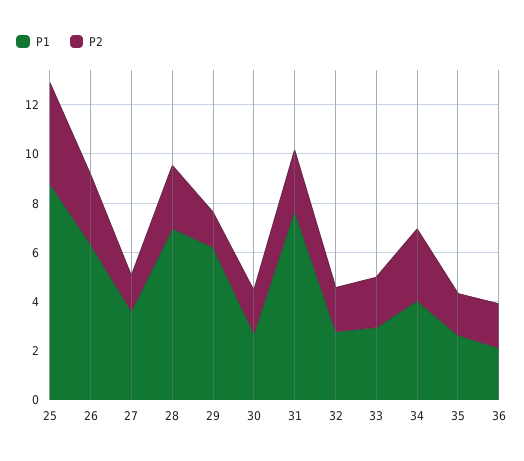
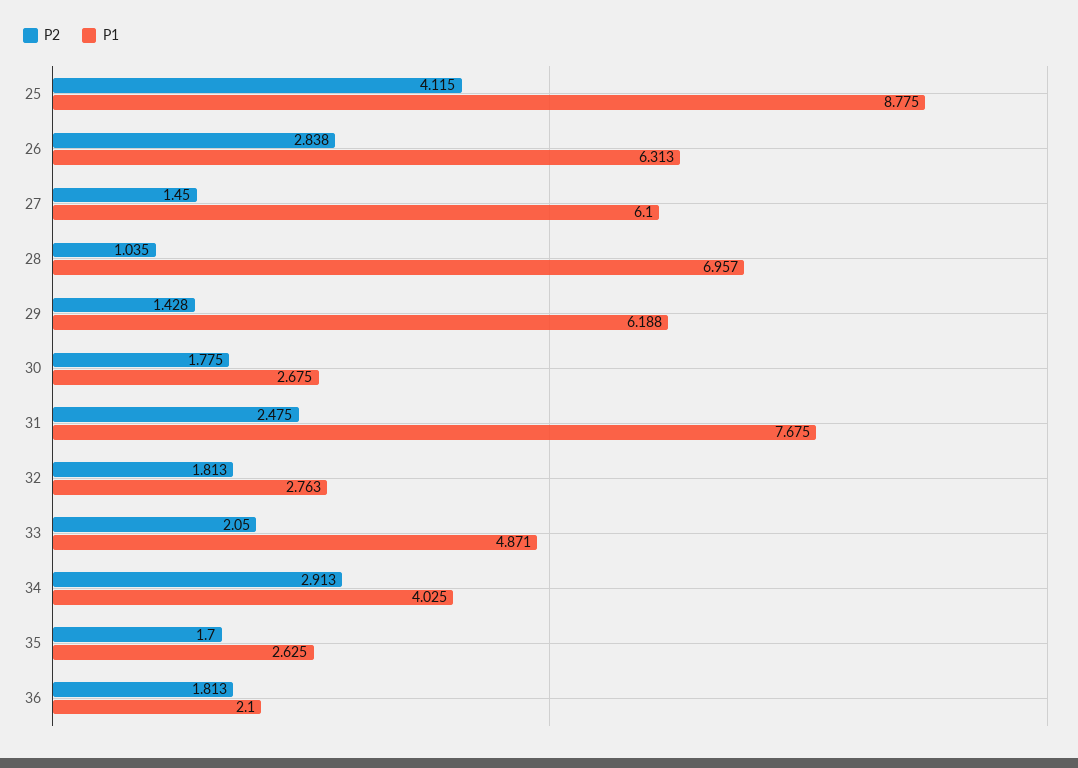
P1, 27: 3.5 -> 6.1
P2, 28: 2.5 -> 1.035
P1, 33: 3 -> 4.871

